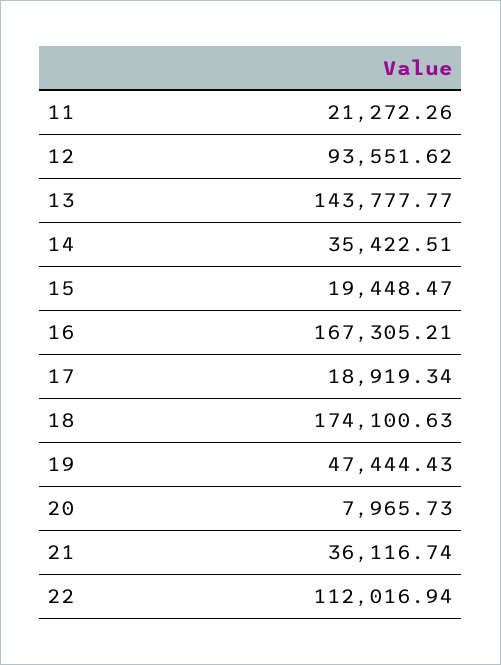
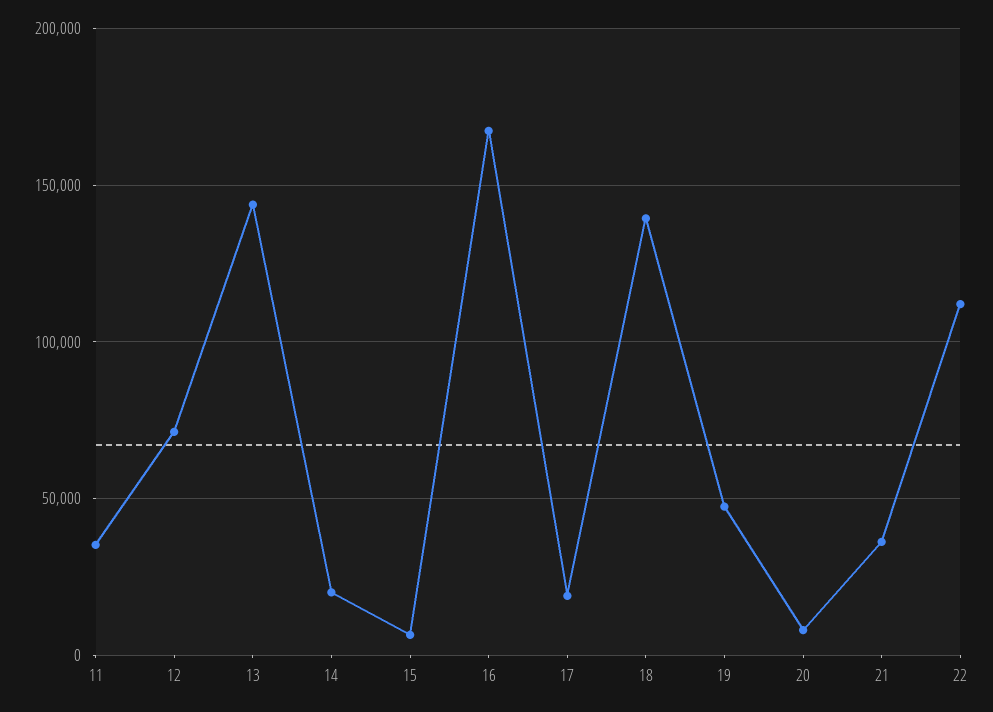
11: 21272.26 -> 35000
12: 93551.62 -> 70000
14: 35422.51 -> 20000
15: 19448.47 -> 5000
18: 174100.63 -> 140000

